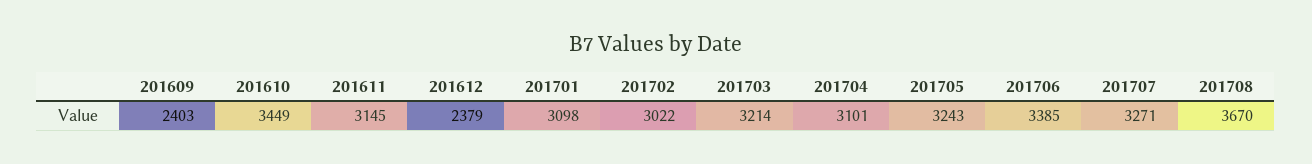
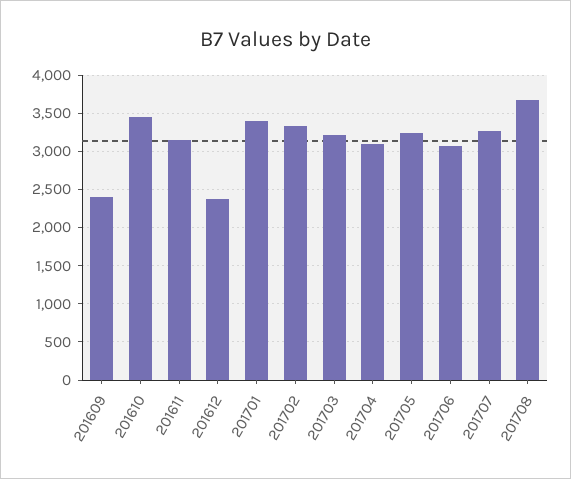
201701: 3098 -> 3400
201702: 3022 -> 3300
201706: 3385 -> 3100

